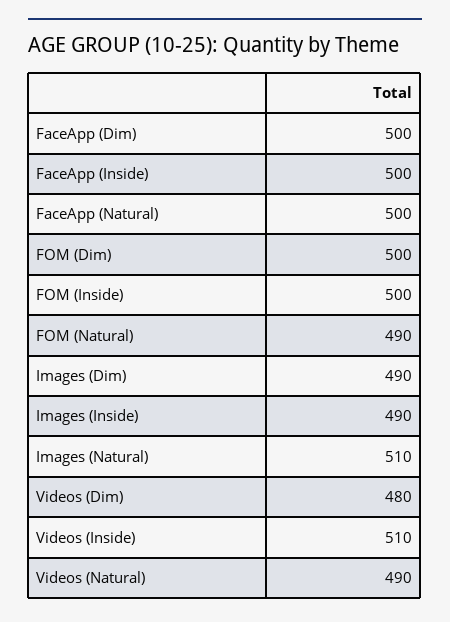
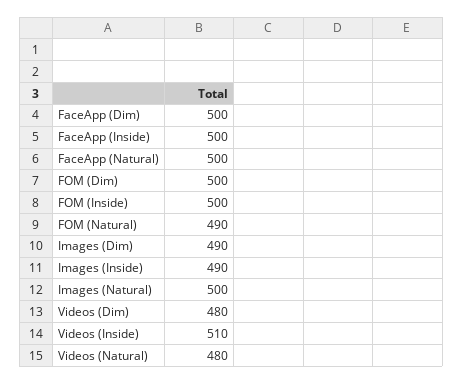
Images (Natural): 510 -> 500
Videos (Natural): 490 -> 480

